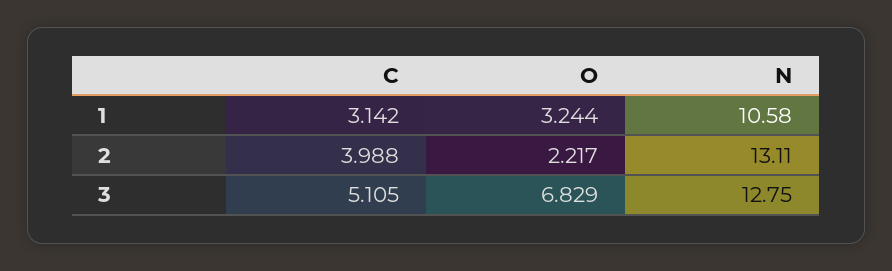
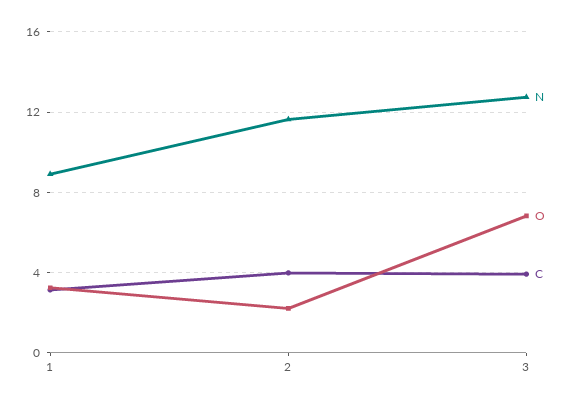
N, 1: 10.58 -> 9
N, 2: 13.11 -> 11.5
C, 3: 5.105 -> 4

